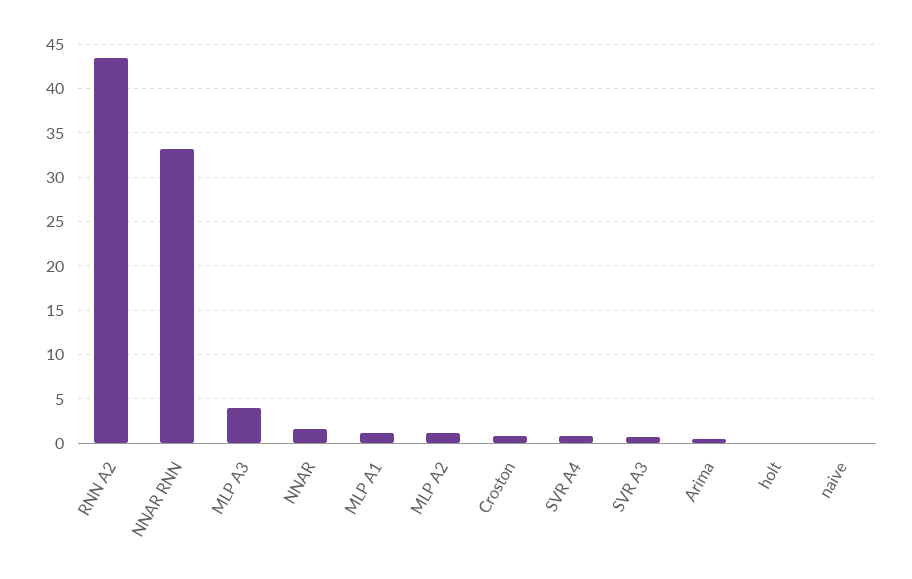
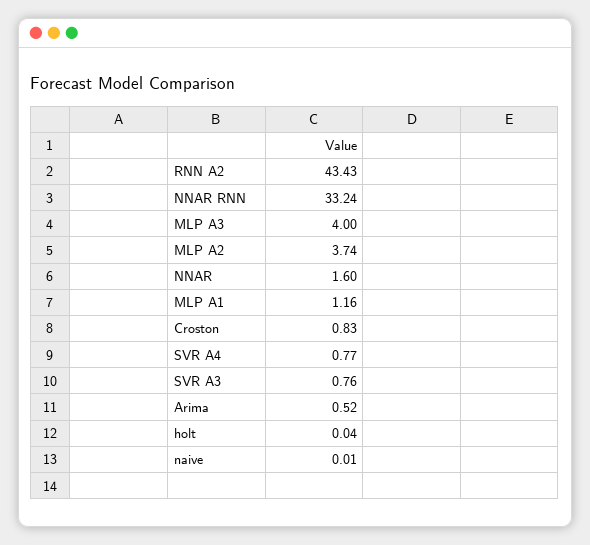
MLP A2: 1 -> 3.74

